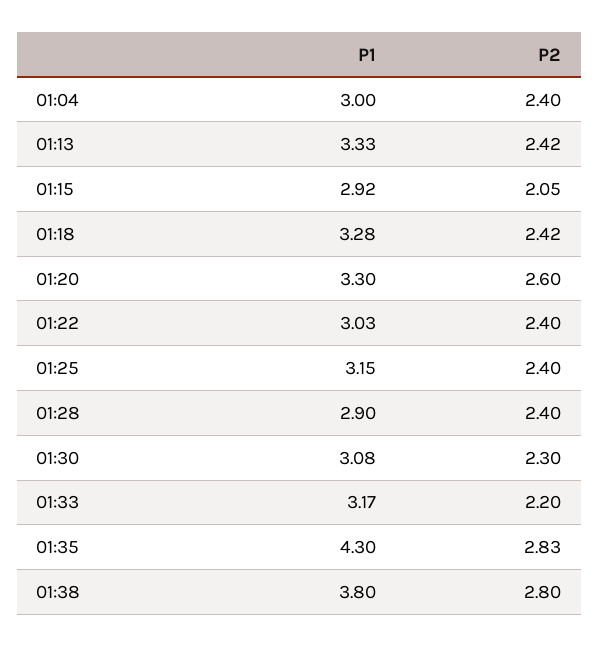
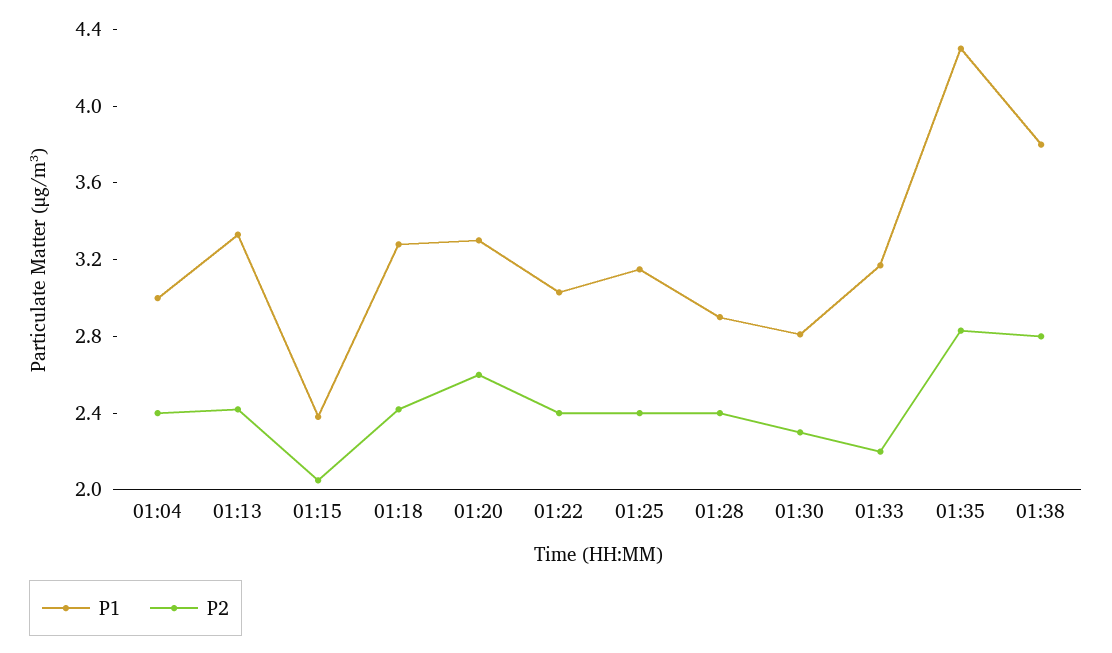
P1, 01:15: 2.92 -> 2.4
P1, 01:30: 3.08 -> 2.8

